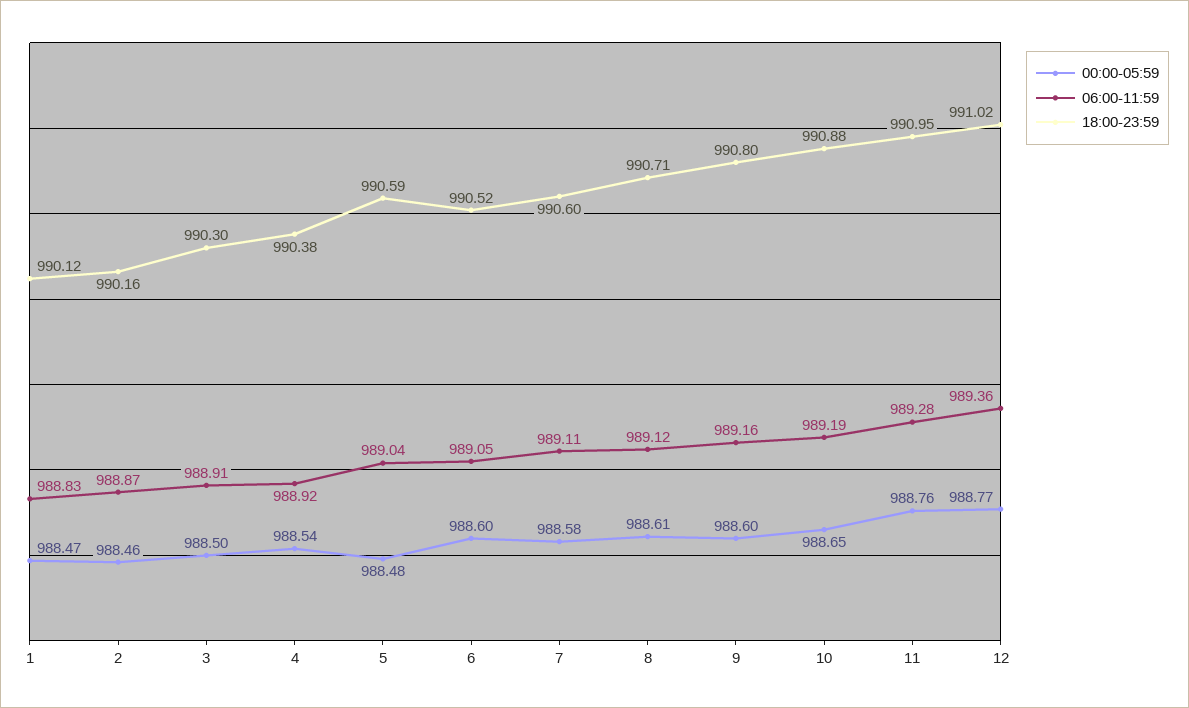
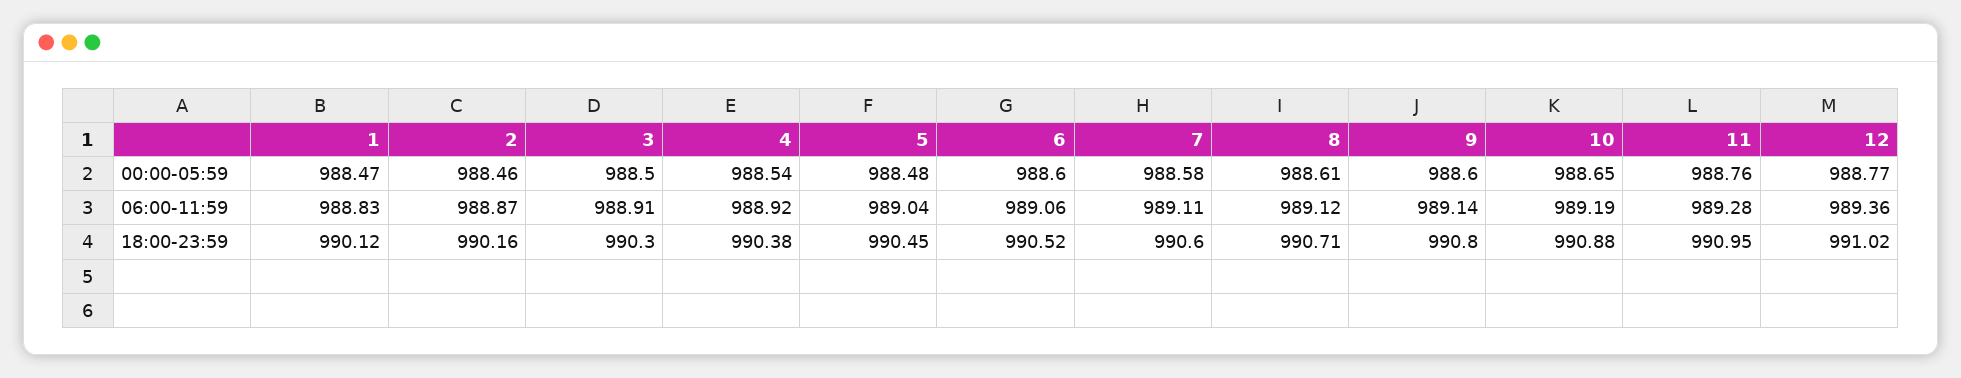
18:00-23:59, 5: 990.59 -> 990.45
06:00-11:59, 6: 989.05 -> 989.06
06:00-11:59, 9: 989.16 -> 989.14

